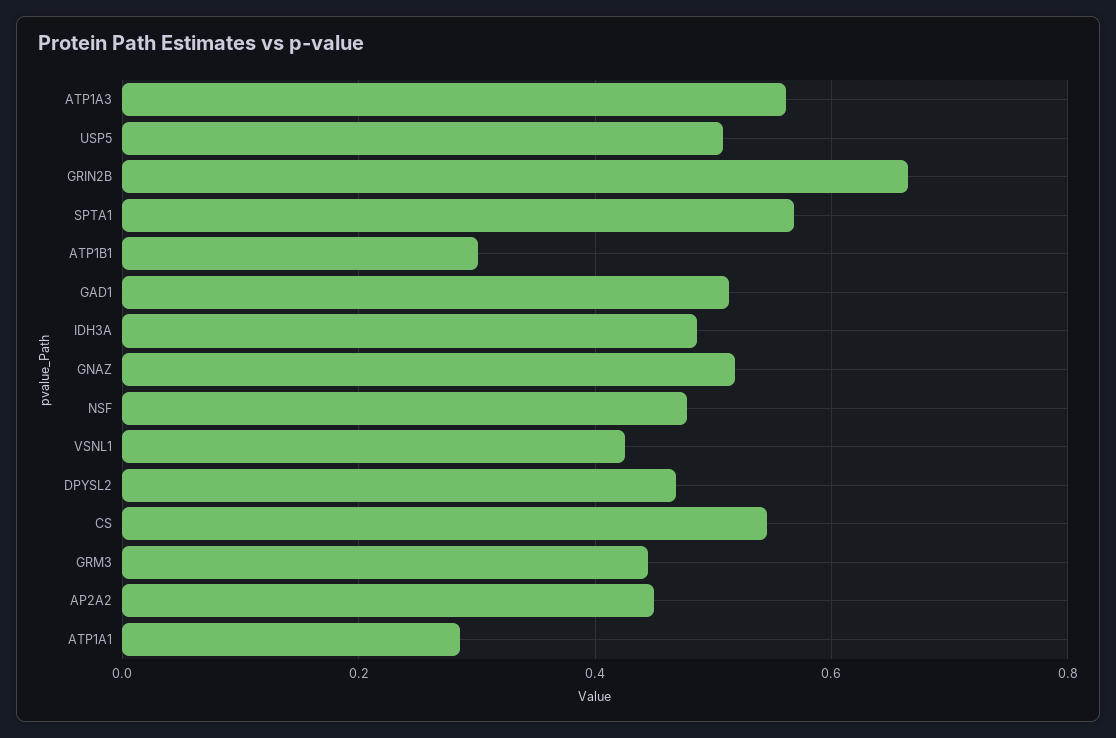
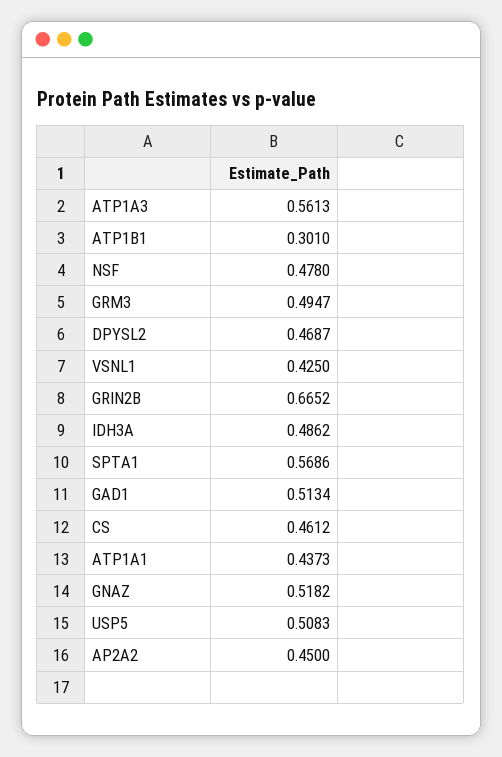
CS: 0.54 -> 0.4612
GRM3: 0.44 -> 0.4947
ATP1A1: 0.28 -> 0.4373

